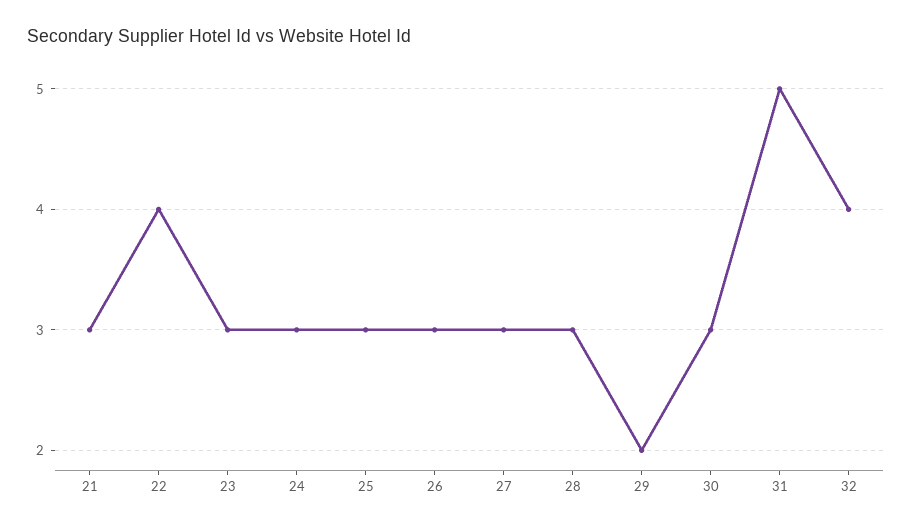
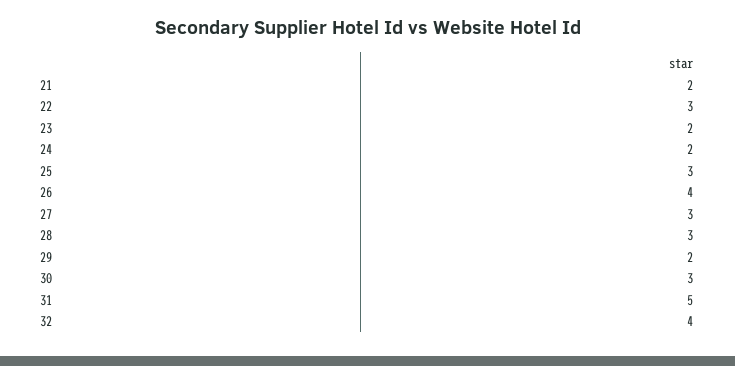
21: 3 -> 2
22: 4 -> 3
23: 3 -> 2
24: 3 -> 2
26: 3 -> 4

